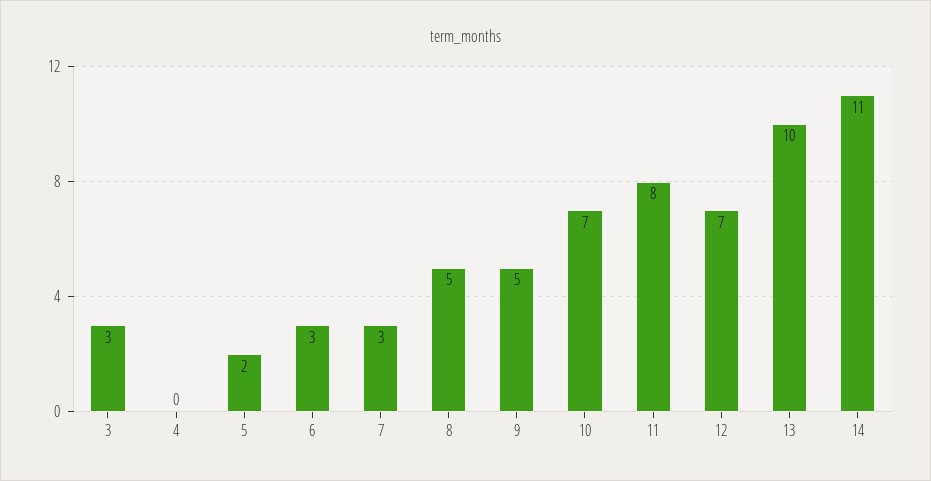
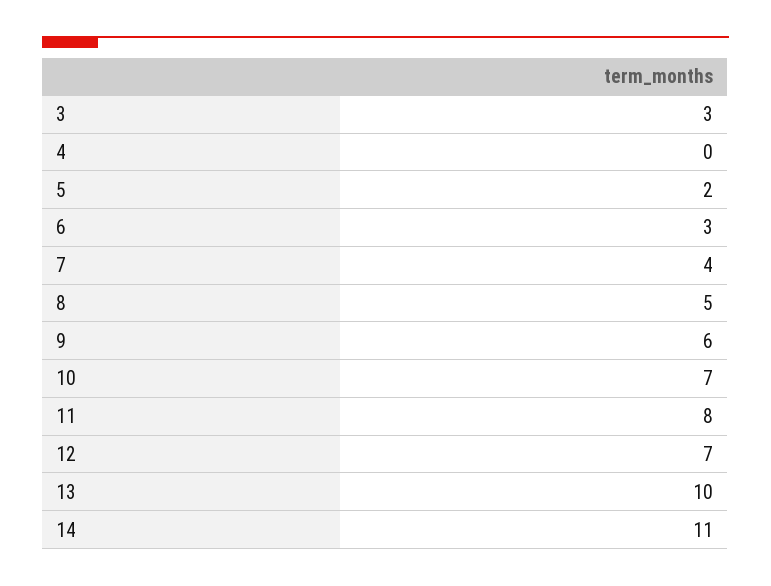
7: 3 -> 4
9: 5 -> 6

